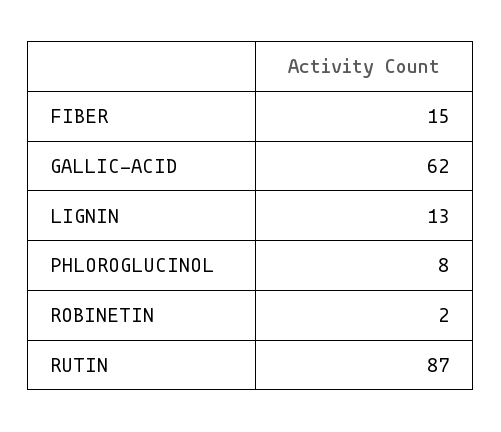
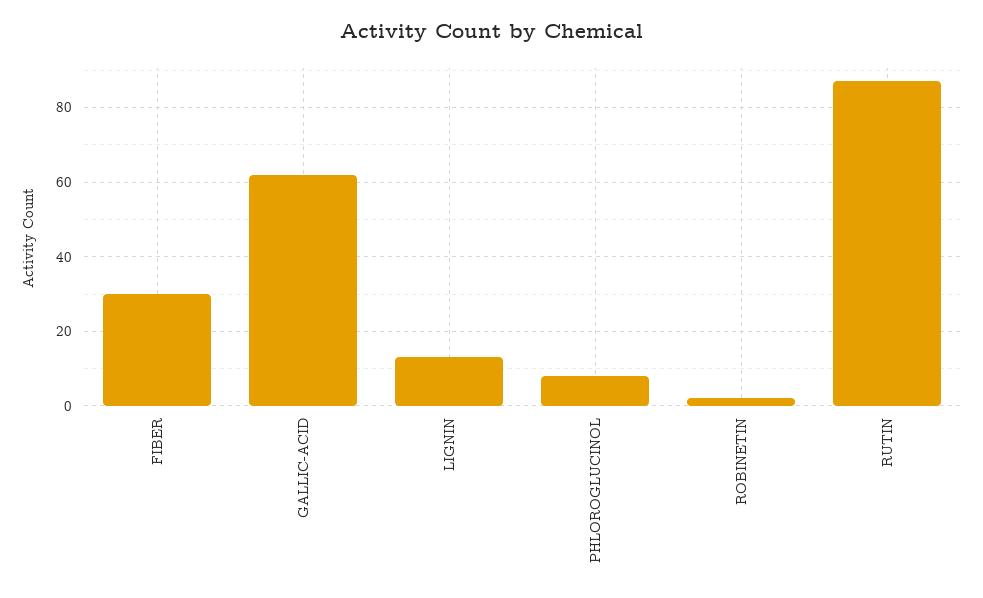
FIBER: 15 -> 30

